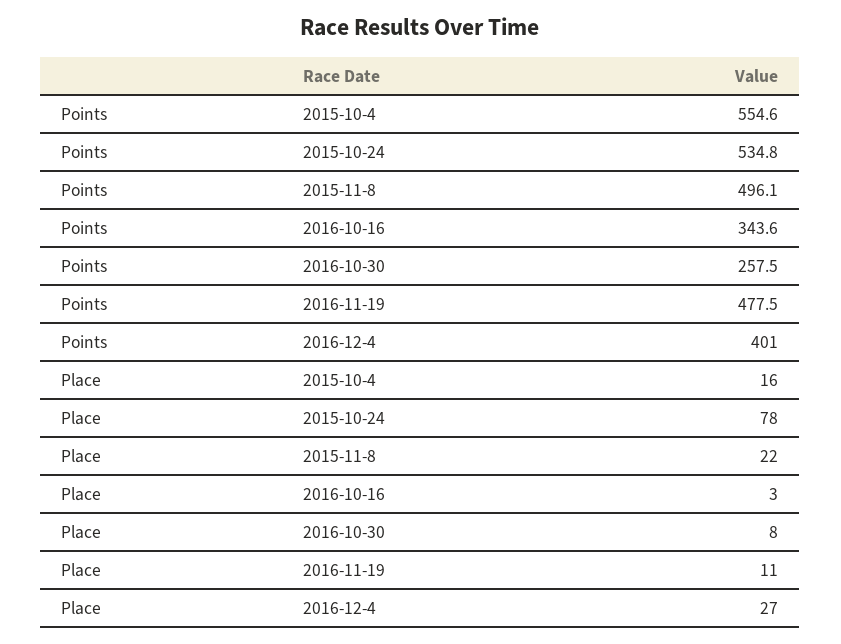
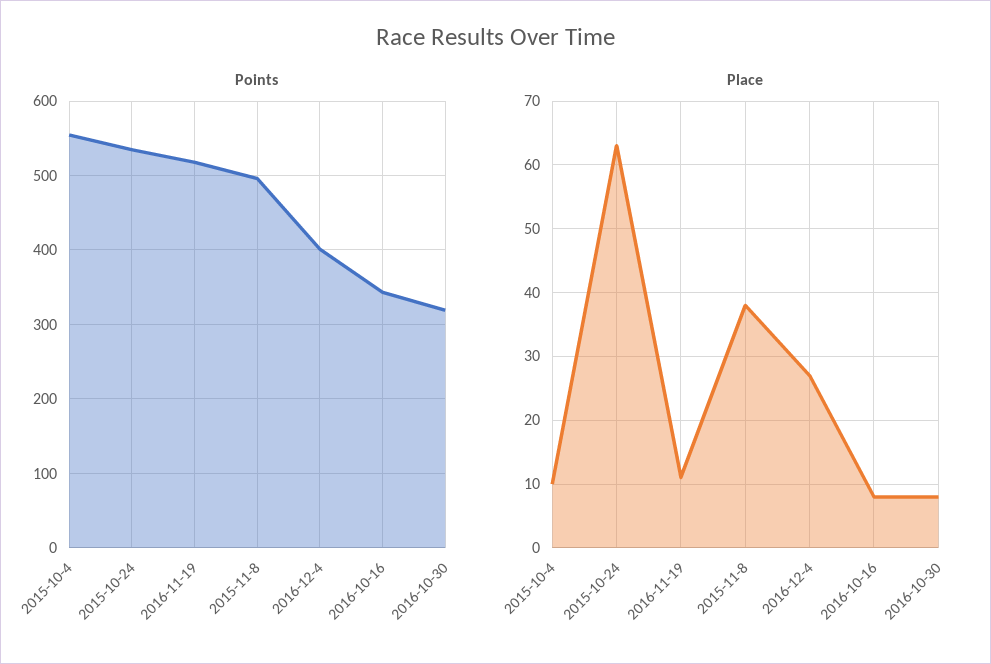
Points, 2016-10-30: 257.5 -> 320
Points, 2016-11-19: 477.5 -> 520
Place, 2015-10-4: 16 -> 10
Place, 2015-10-24: 78 -> 63
Place, 2015-11-8: 22 -> 38
Place, 2016-10-16: 3 -> 8

